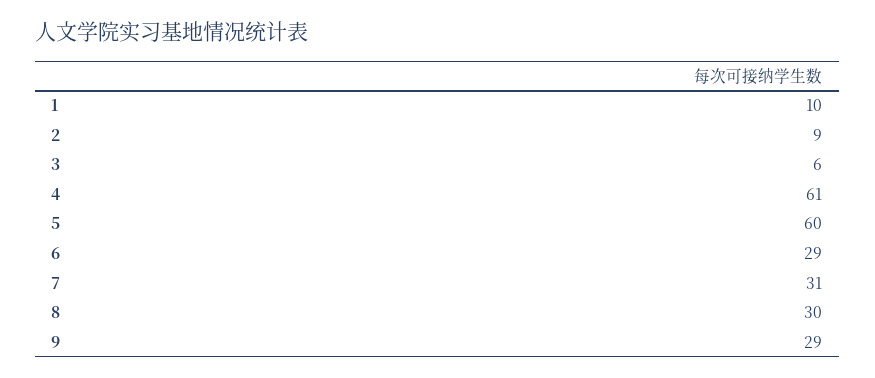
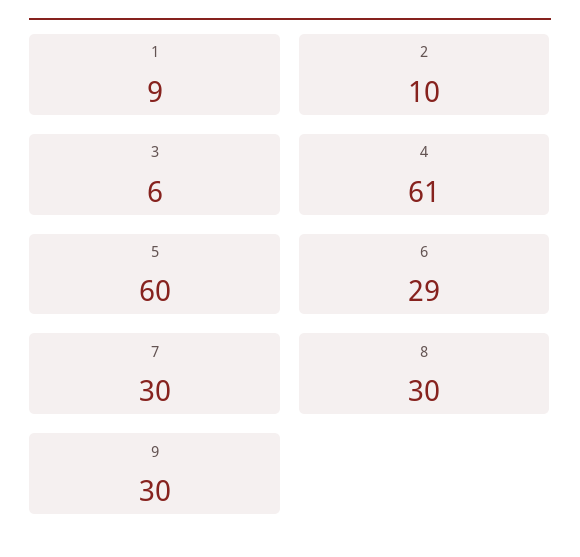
1: 10 -> 9
2: 9 -> 10
7: 31 -> 30
9: 29 -> 30

